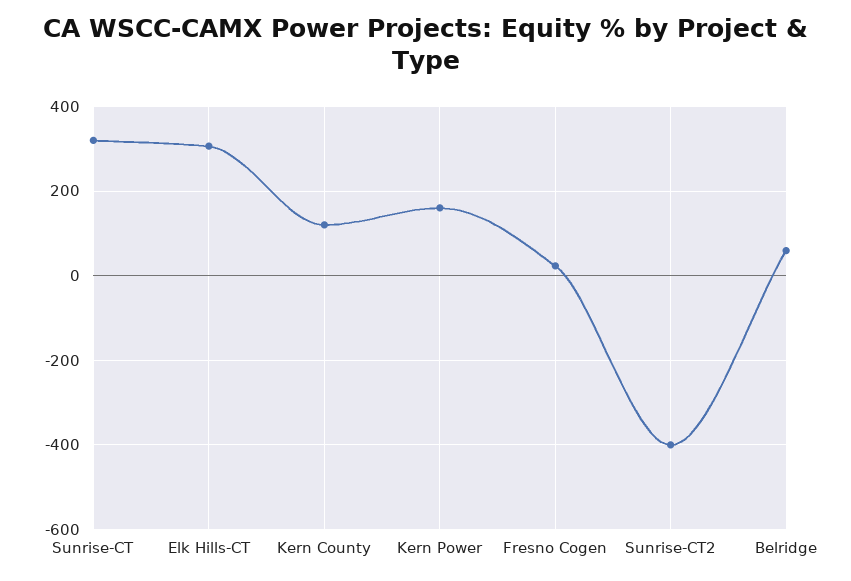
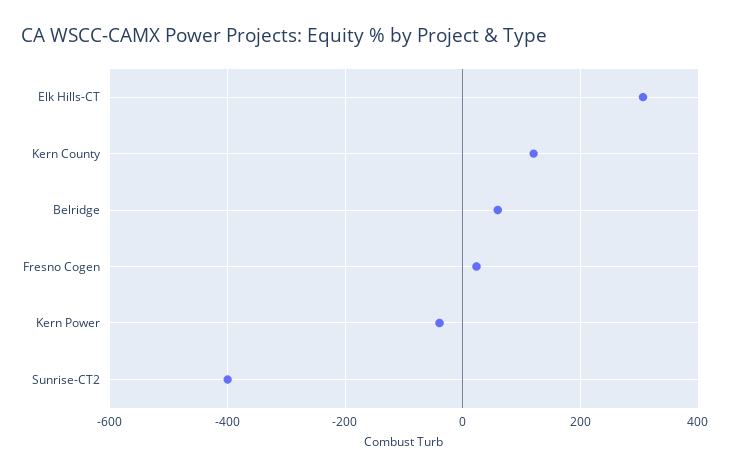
Sunrise-CT: 320 -> none
Kern Power: 160 -> -40

